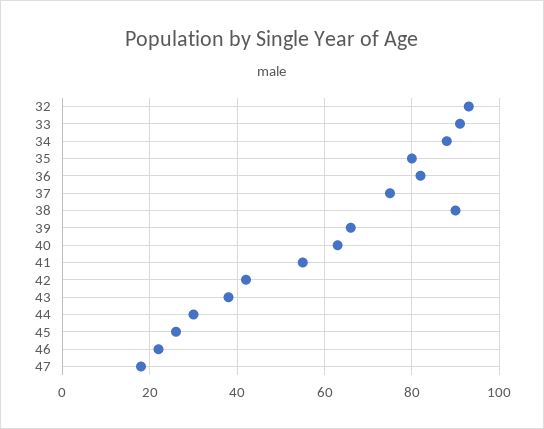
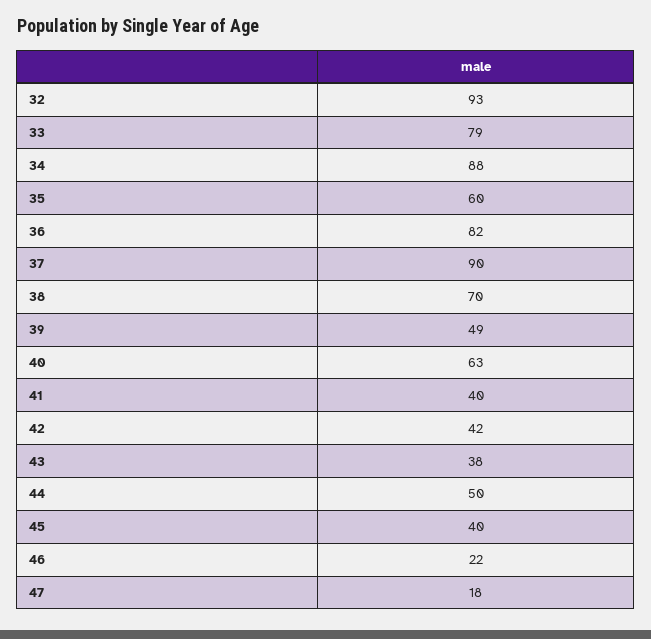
33: 90 -> 79
35: 80 -> 60
37: 75 -> 90
38: 90 -> 70
39: 65 -> 49
41: 55 -> 40
44: 30 -> 50
45: 25 -> 40

